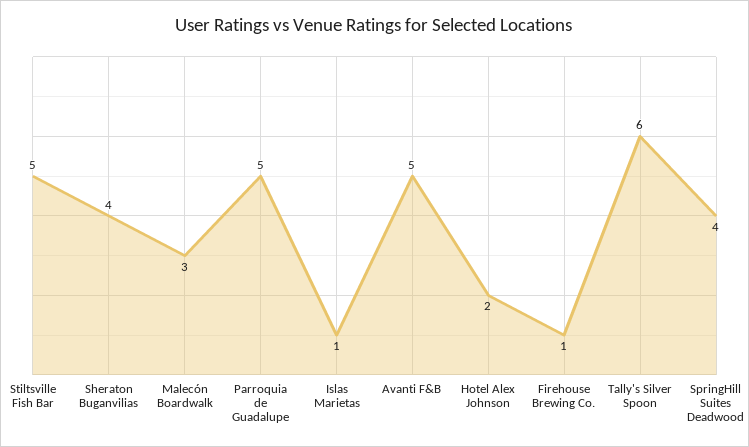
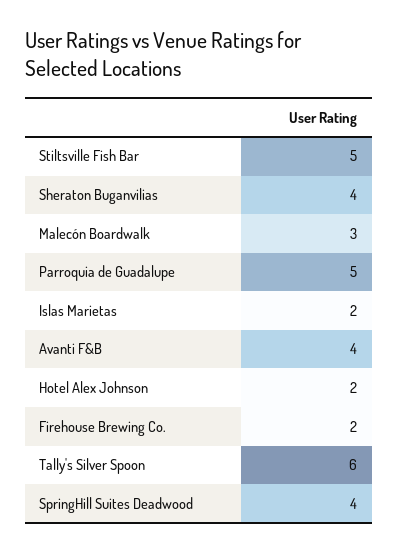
Islas Marietas: 1 -> 2
Avanti F&B: 5 -> 4
Firehouse Brewing Co.: 1 -> 2

